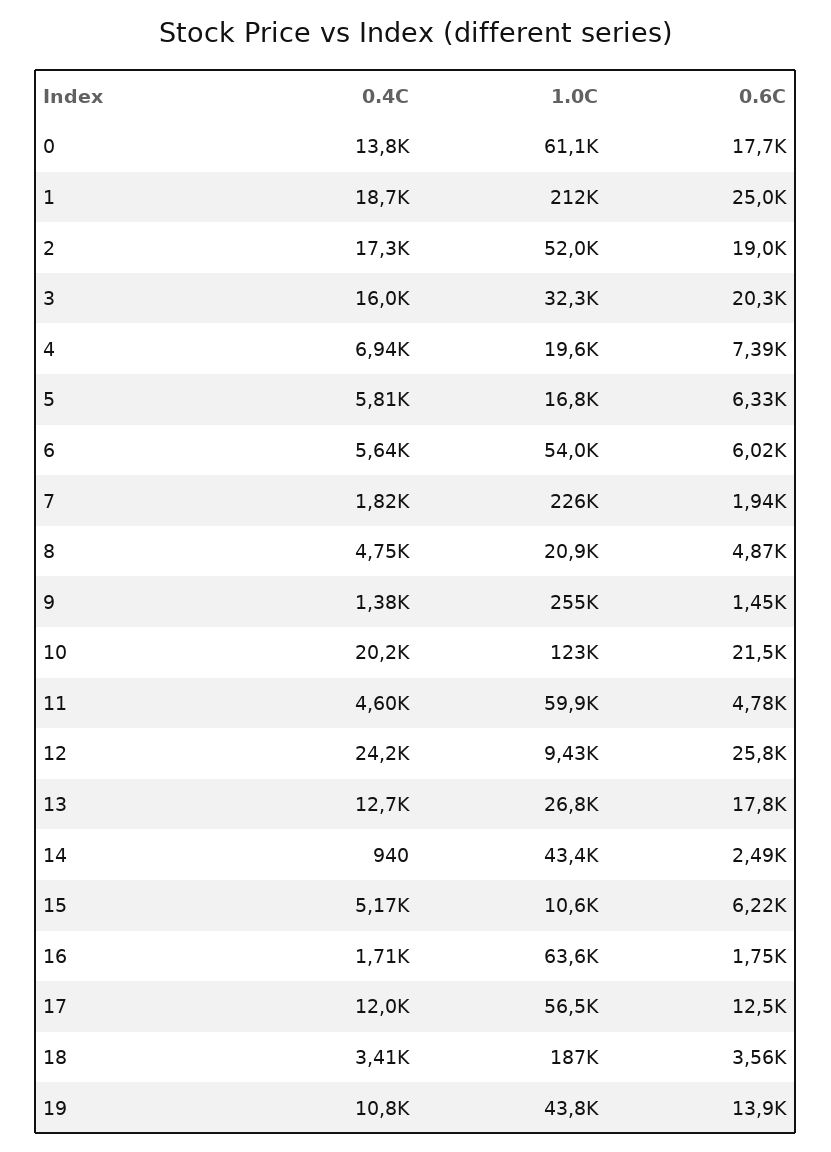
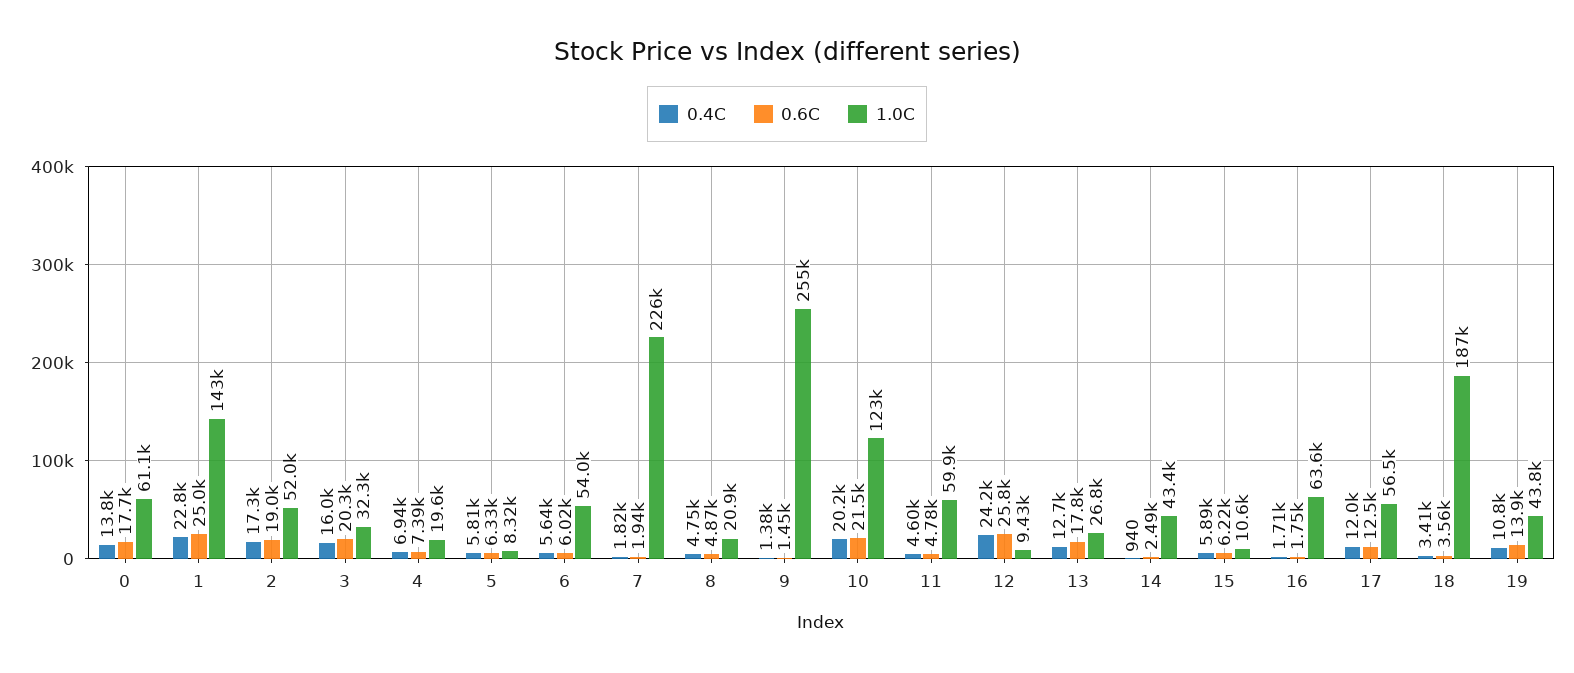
0.4C, 1: 18700 -> 22800
1.0C, 1: 212000 -> 143000
1.0C, 5: 16800 -> 8320
0.4C, 15: 5170 -> 5890

